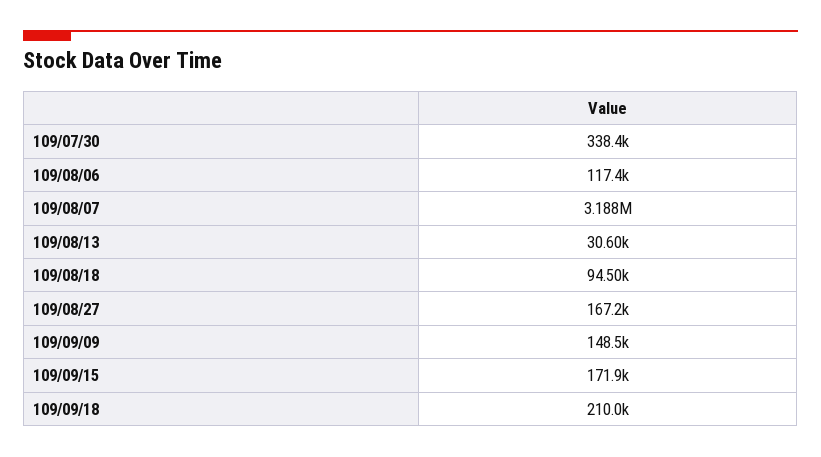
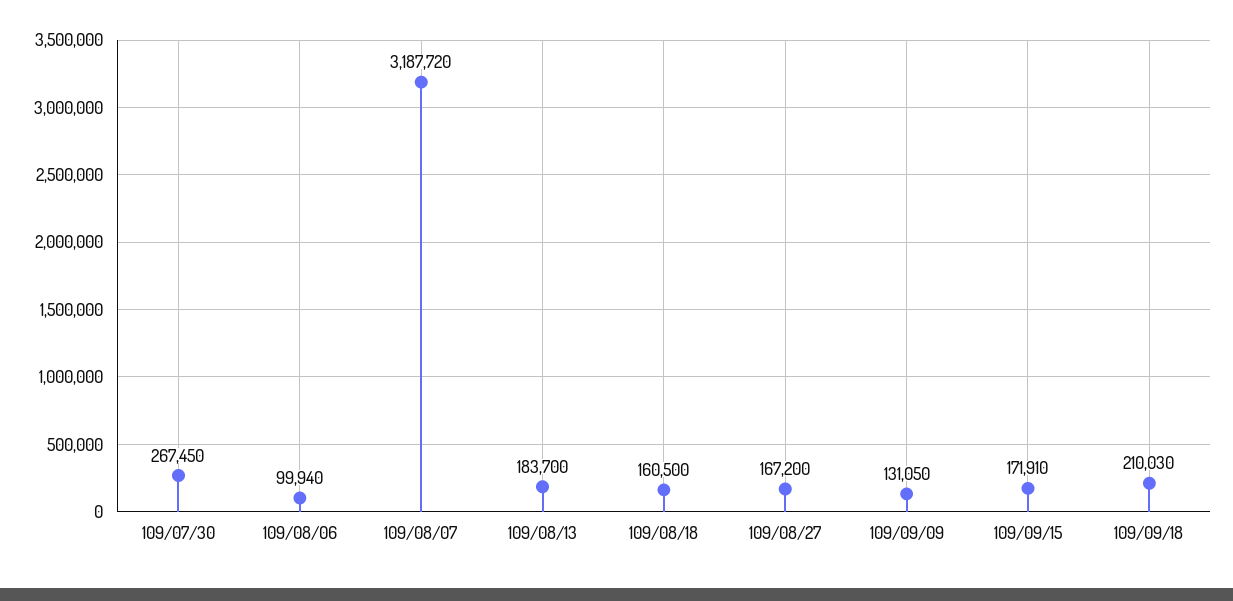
109/07/30: 338400 -> 267450
109/08/06: 117400 -> 99940
109/08/13: 30600 -> 183700
109/08/18: 94500 -> 160500
109/09/09: 148500 -> 131050

